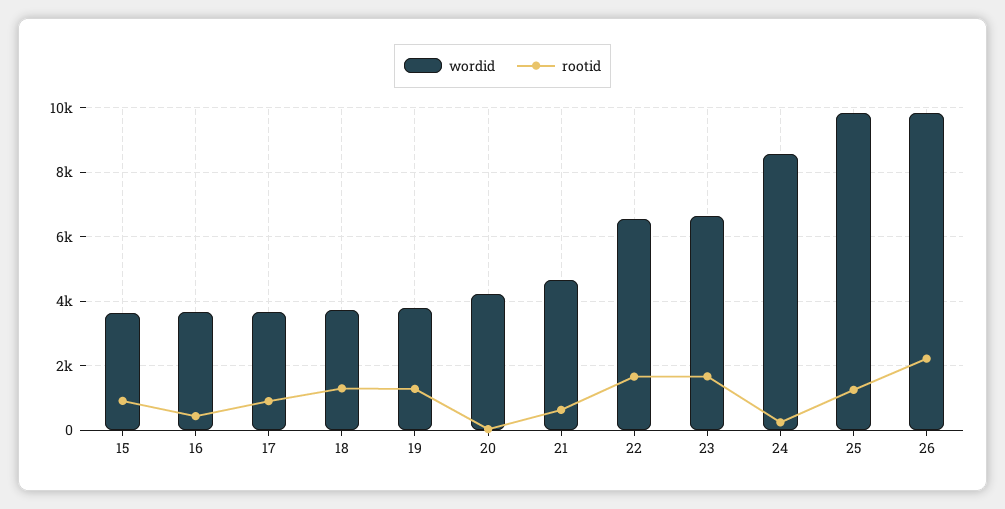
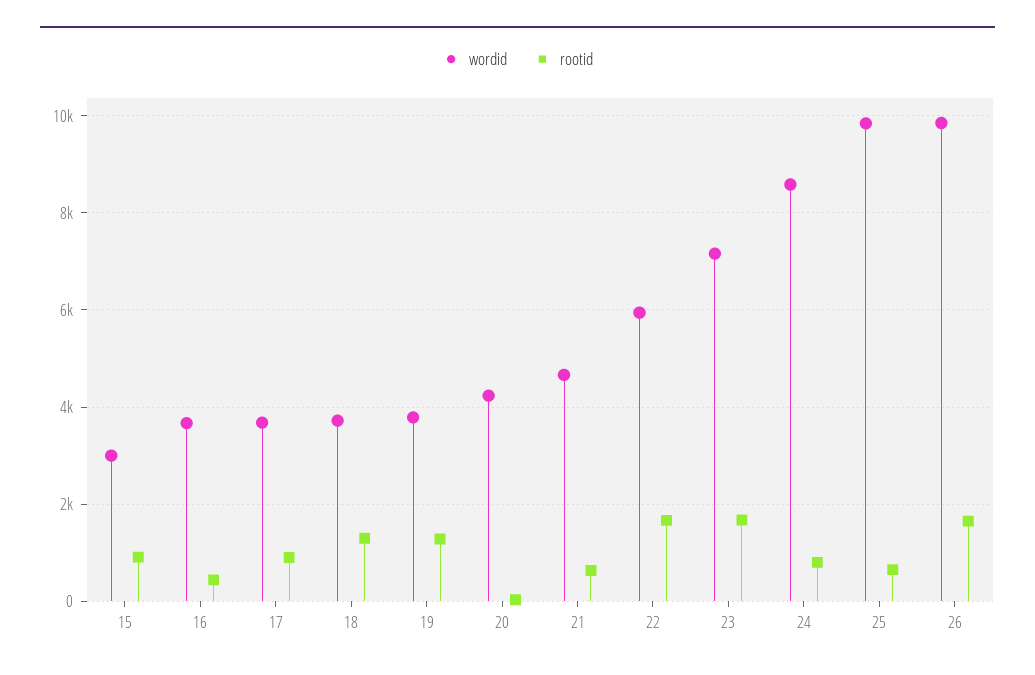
wordid, 15: 3600 -> 3000
wordid, 22: 6600 -> 6000
wordid, 23: 6600 -> 7200
rootid, 24: 200 -> 800
rootid, 25: 1200 -> 600
rootid, 26: 2200 -> 1600

